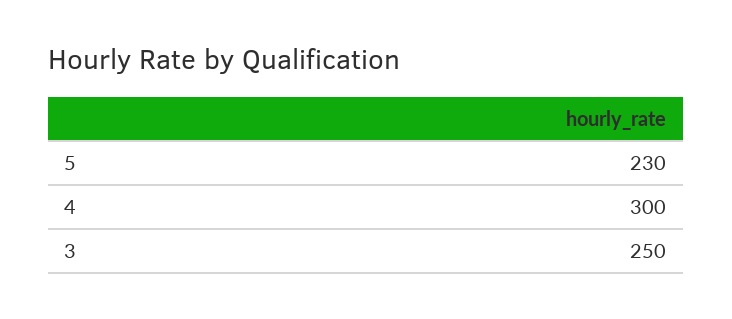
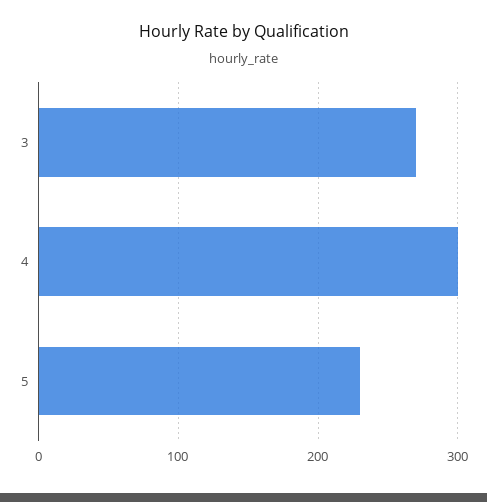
3: 250 -> 270

